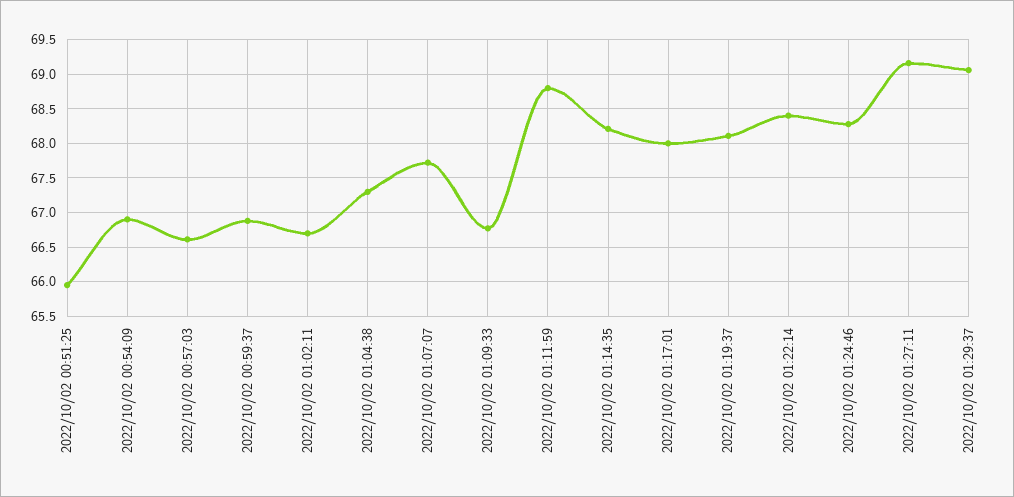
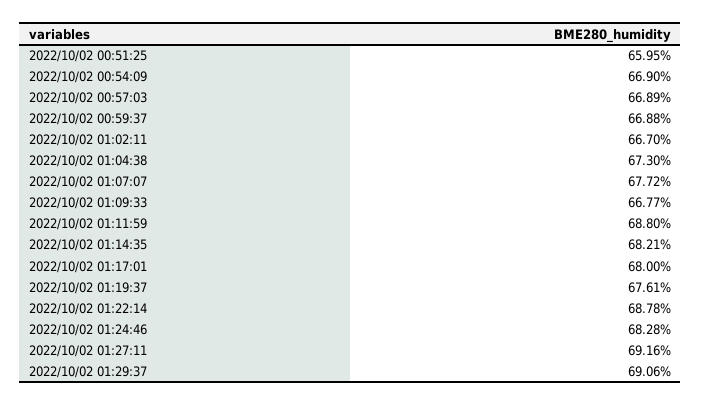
2022/10/02 00:57:03: 66.6 -> 66.89
2022/10/02 01:19:37: 68.1 -> 67.61
2022/10/02 01:22:14: 68.4 -> 68.78

